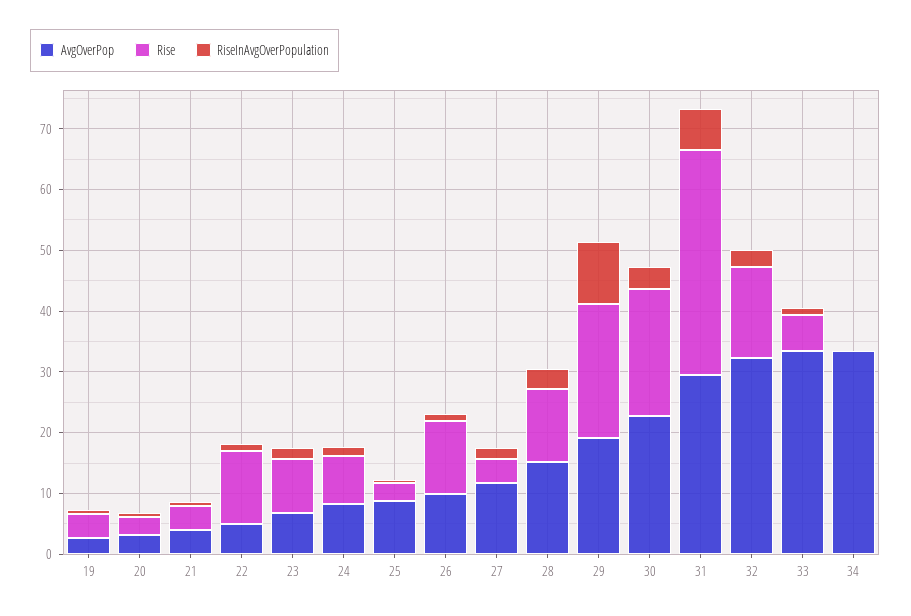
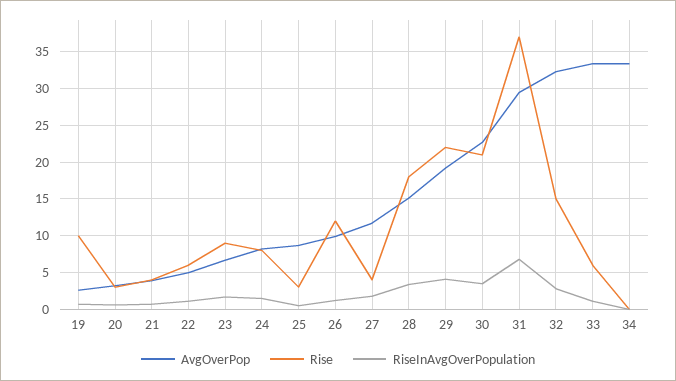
Rise, 19: 4 -> 10
Rise, 22: 12 -> 6
Rise, 28: 12 -> 18
RiseInAvgOverPopulation, 29: 10 -> 4

